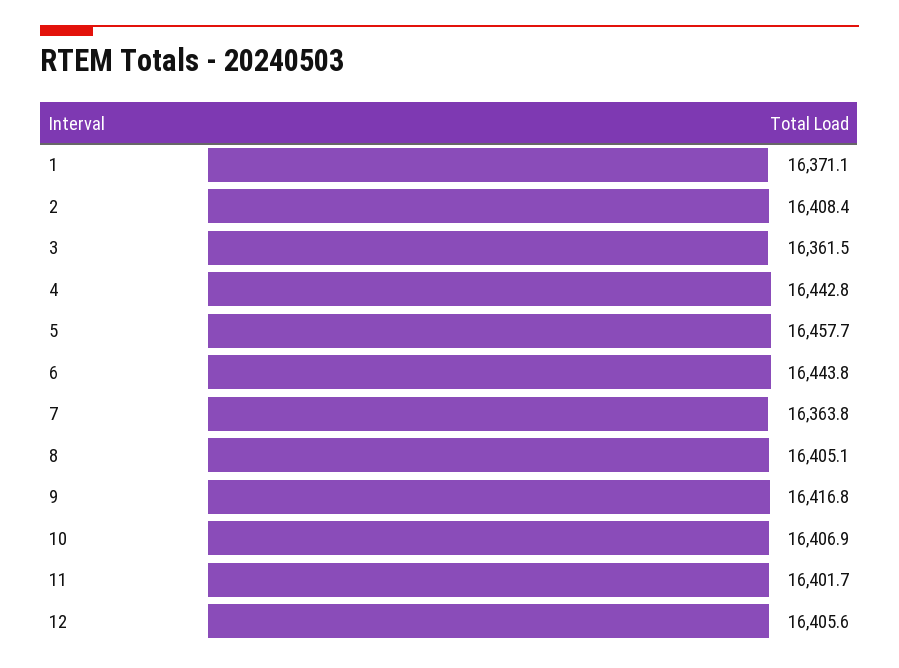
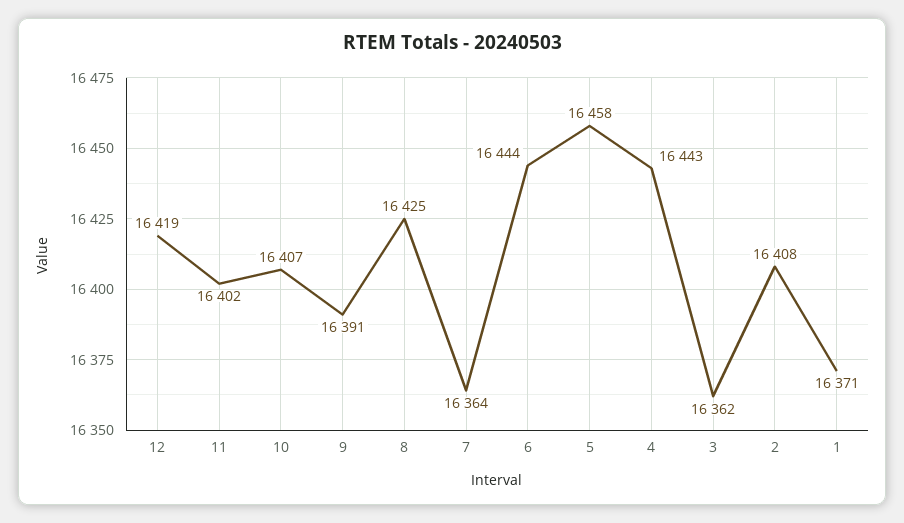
8: 16405.1 -> 16425
9: 16416.8 -> 16391
12: 16405.6 -> 16419

